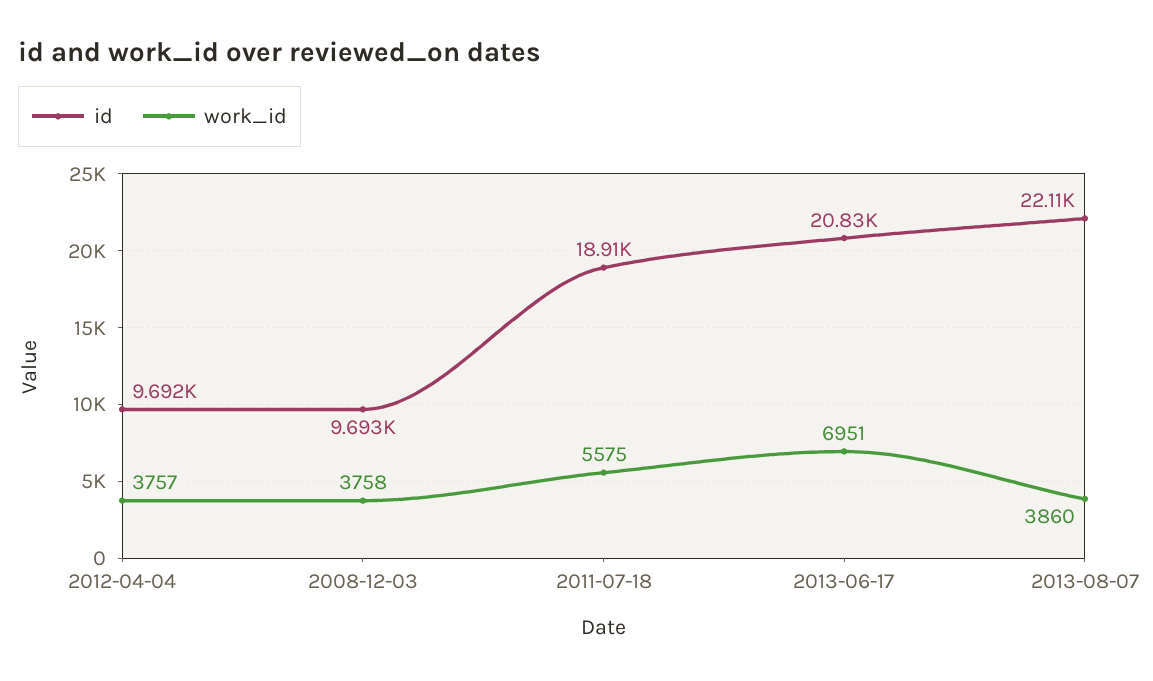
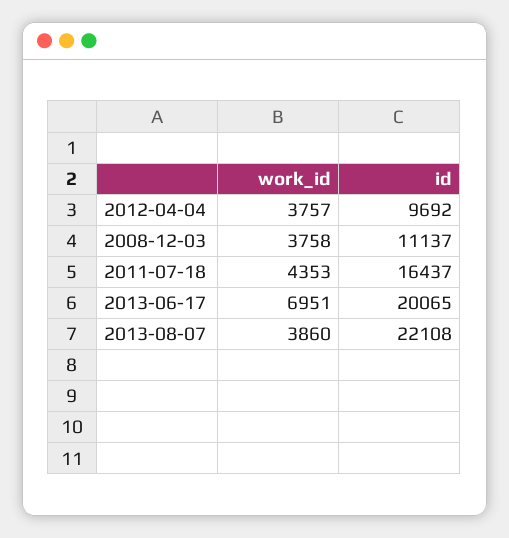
id, 2008-12-03: 9693 -> 11137
id, 2011-07-18: 18910 -> 16437
work_id, 2011-07-18: 5575 -> 4353
id, 2013-06-17: 20830 -> 20065

